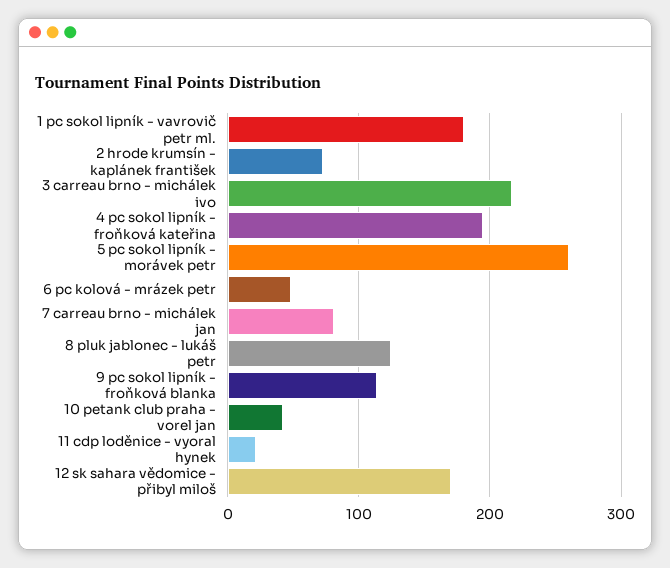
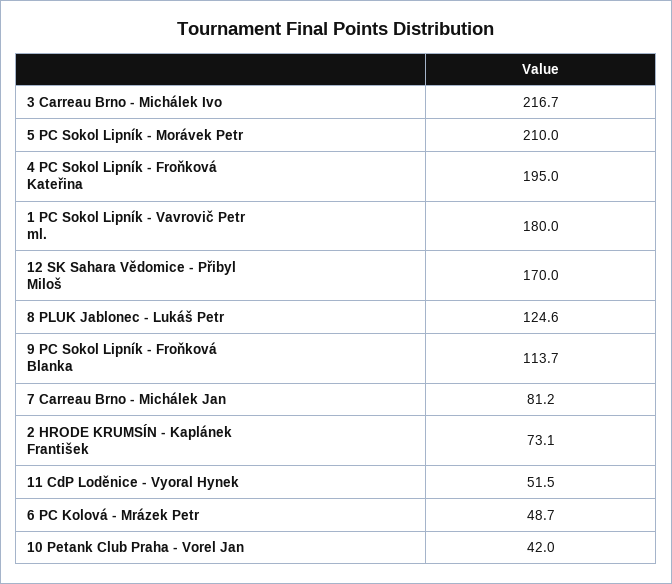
5 pc sokol lipník - morávek petr: 260 -> 210
11 cdp loděnice - vyoral hynek: 20 -> 51.5

